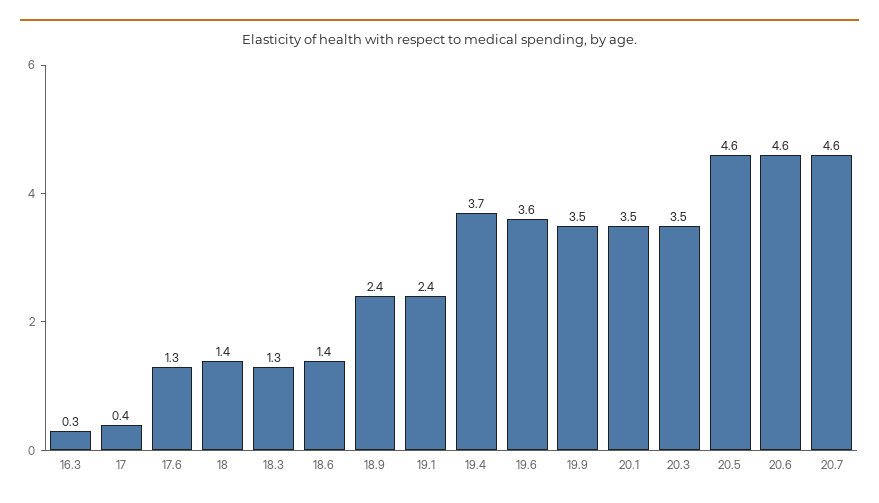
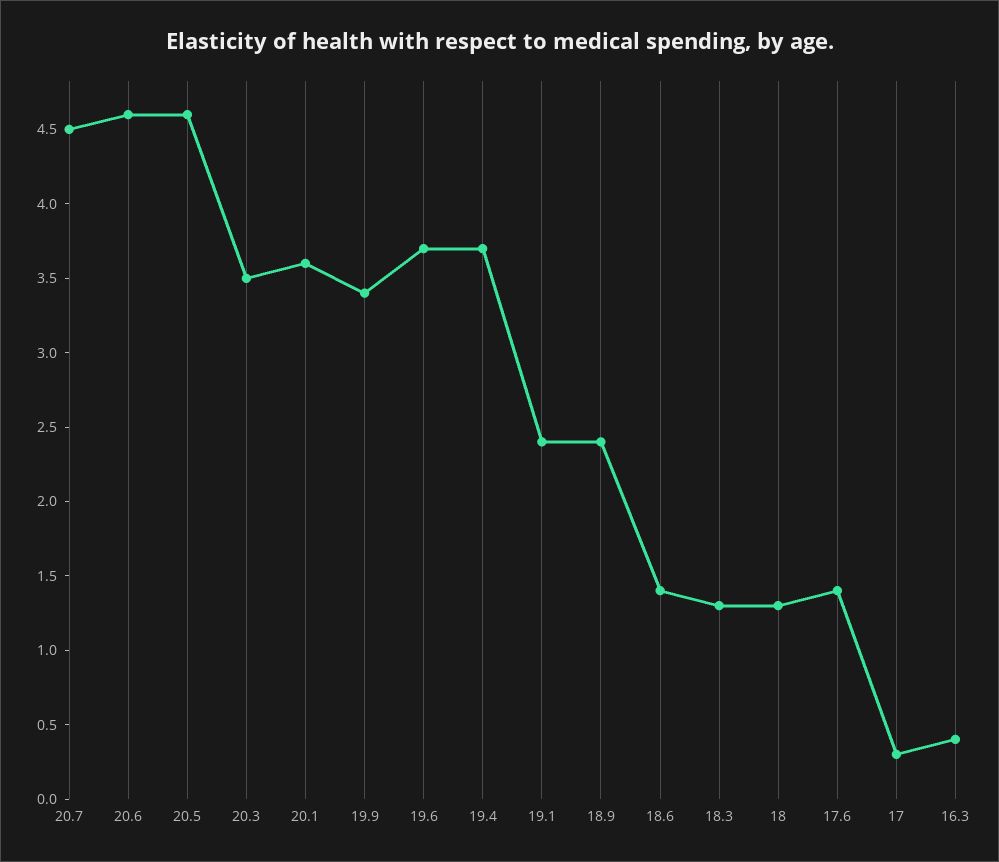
16.3: 0.3 -> 0.4
17: 0.4 -> 0.3
17.6: 1.3 -> 1.4
18: 1.4 -> 1.3
19.6: 3.6 -> 3.7
19.9: 3.5 -> 3.4
20.1: 3.5 -> 3.6
20.7: 4.6 -> 4.5

